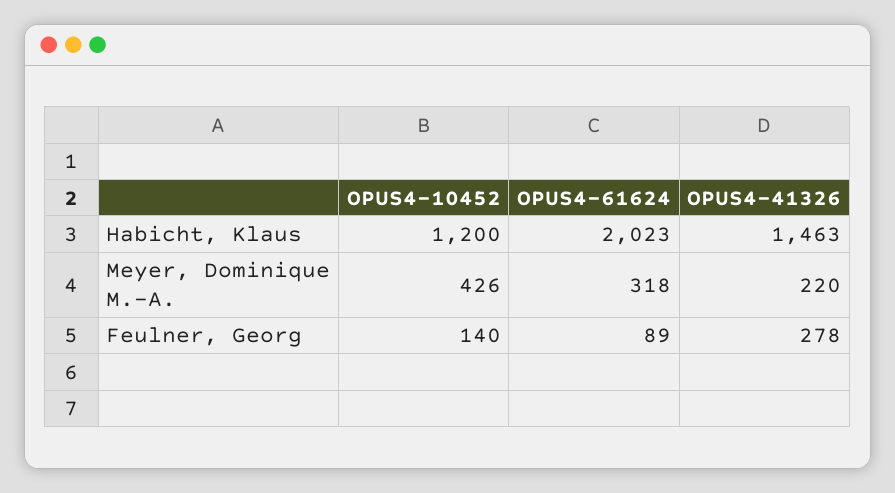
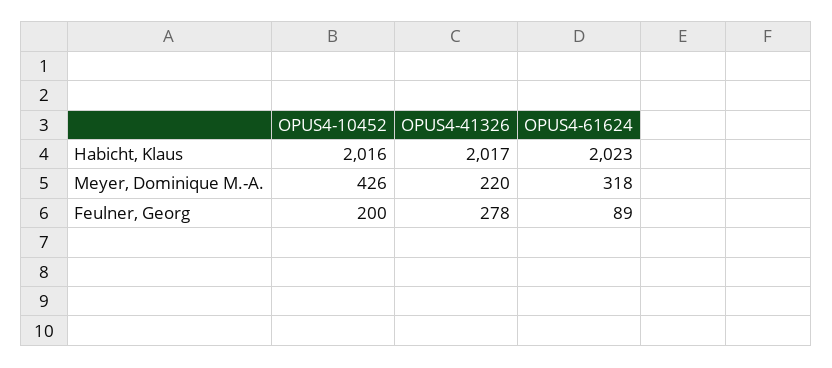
OPUS4-10452, Habicht, Klaus: 1200 -> 2016
OPUS4-41326, Habicht, Klaus: 1463 -> 2017
OPUS4-10452, Feulner, Georg: 140 -> 200

